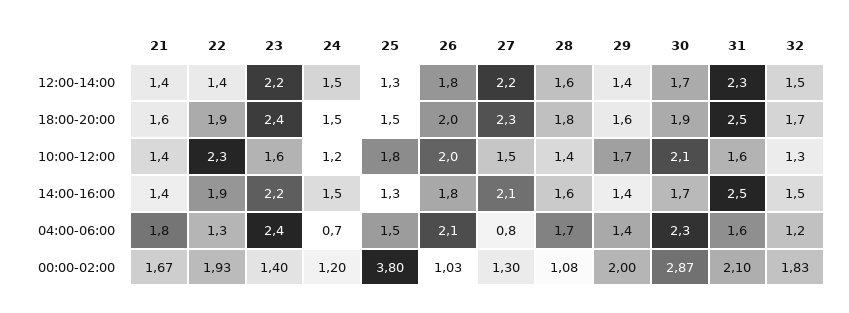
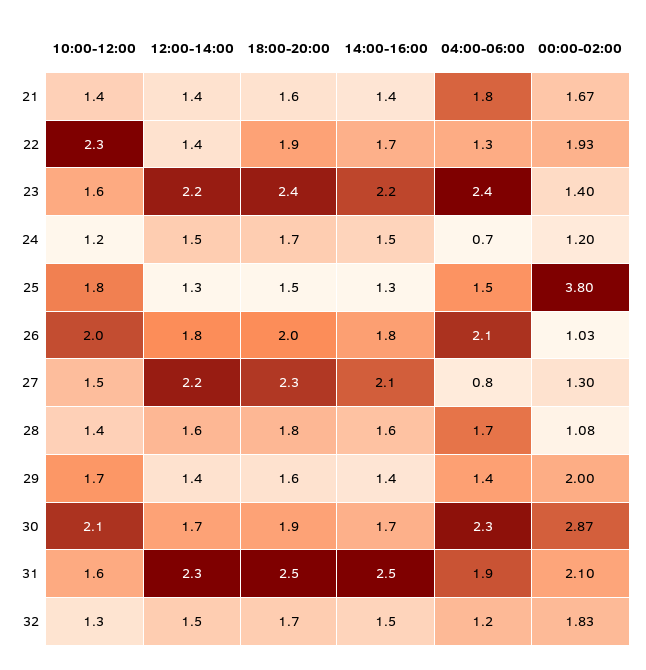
24, 18:00-20:00: 1.5 -> 1.7
22, 14:00-16:00: 1.9 -> 1.7
31, 04:00-06:00: 1.6 -> 1.9

